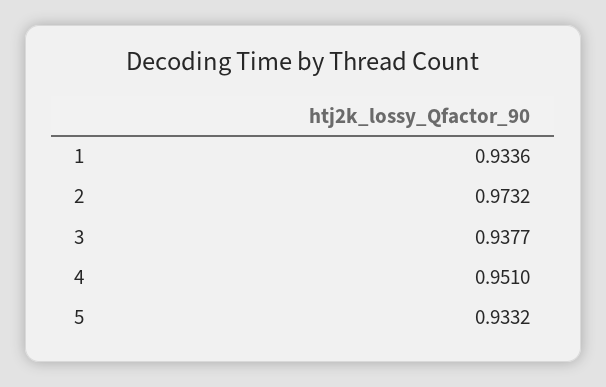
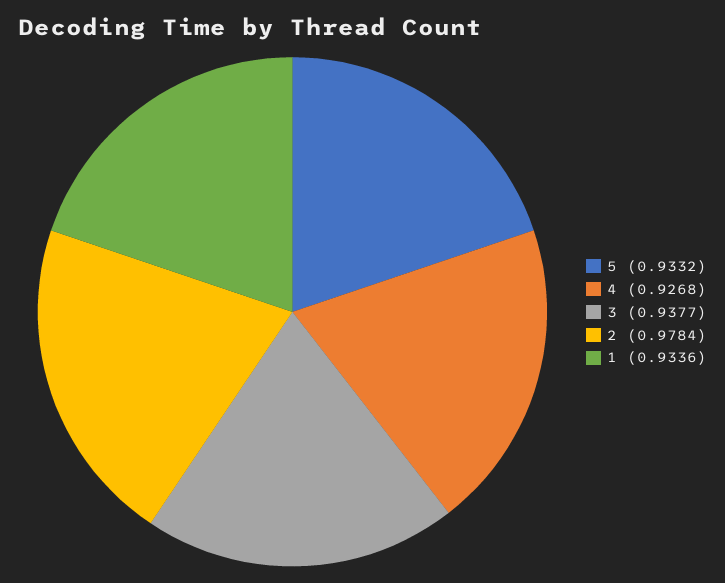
2: 0.9732 -> 0.9784
4: 0.951 -> 0.9268

